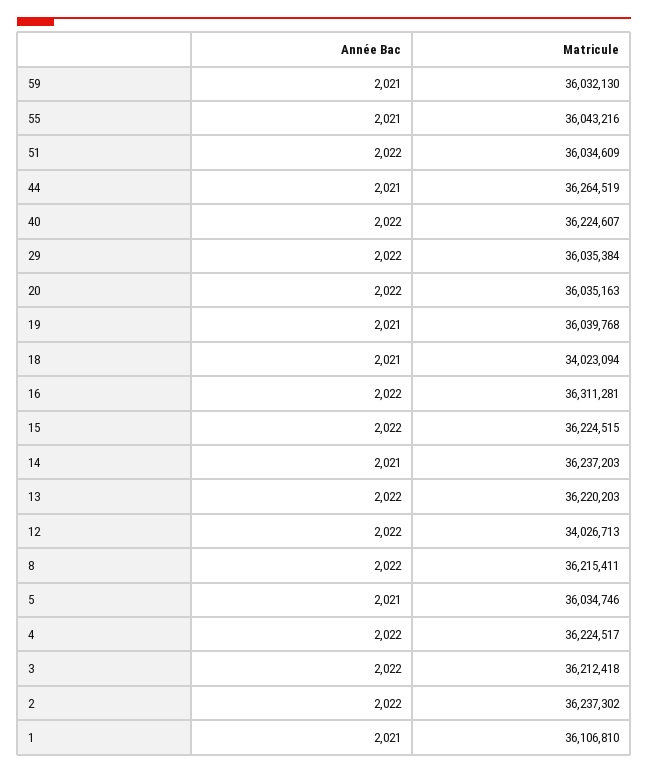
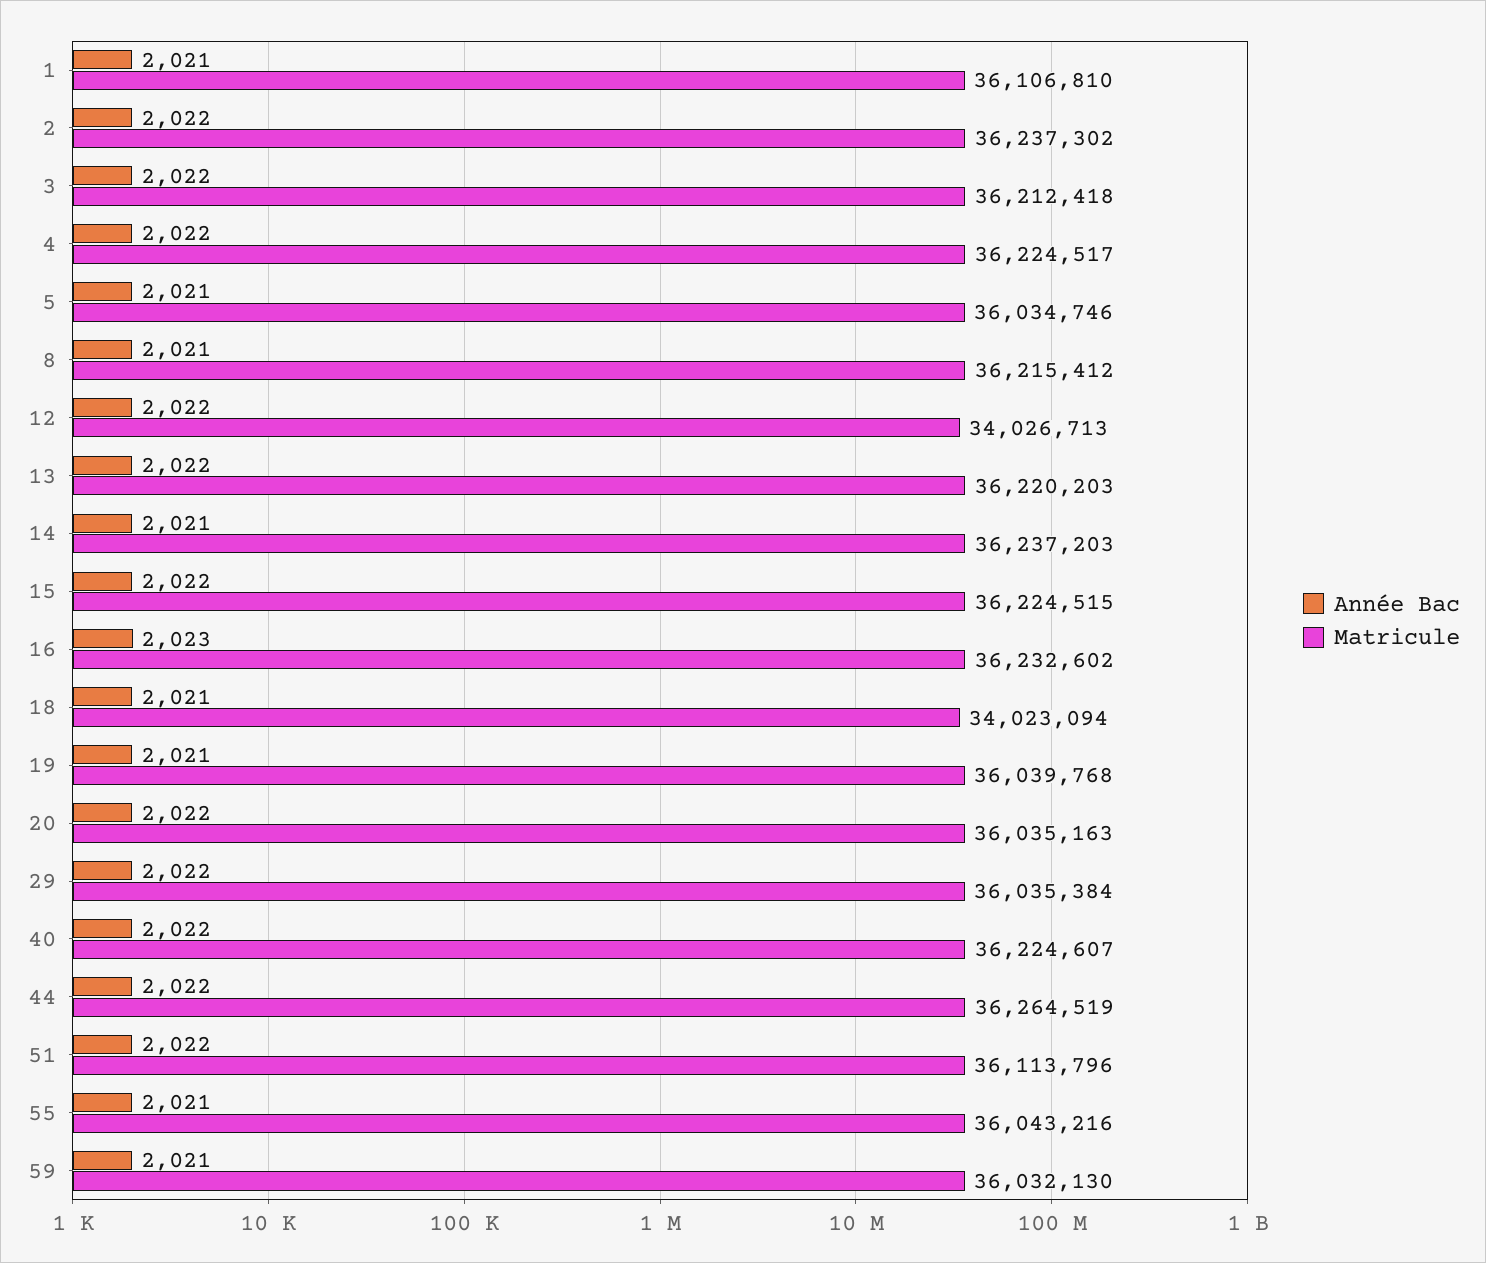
Matricule, 51: 36034609 -> 36113796
Année Bac, 44: 2021 -> 2022
Année Bac, 16: 2022 -> 2023
Matricule, 16: 36311281 -> 36232602
Année Bac, 8: 2022 -> 2021
Matricule, 8: 36215411 -> 36215412

